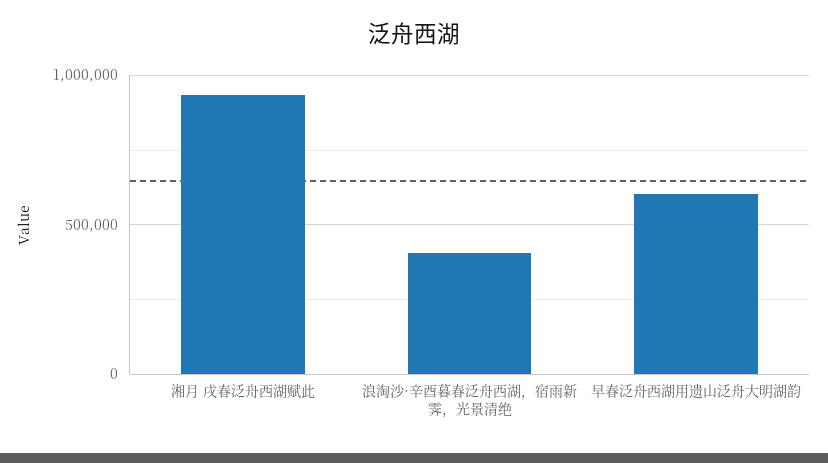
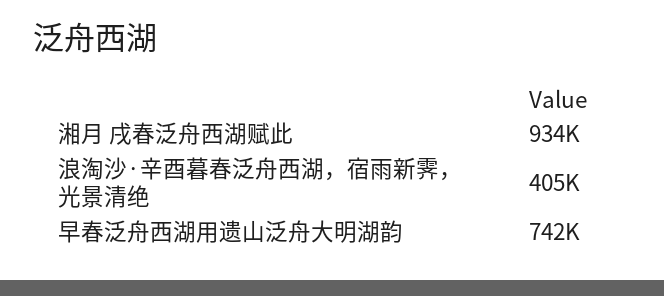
早春泛舟西湖用遗山泛舟大明湖韵: 600000 -> 742000

